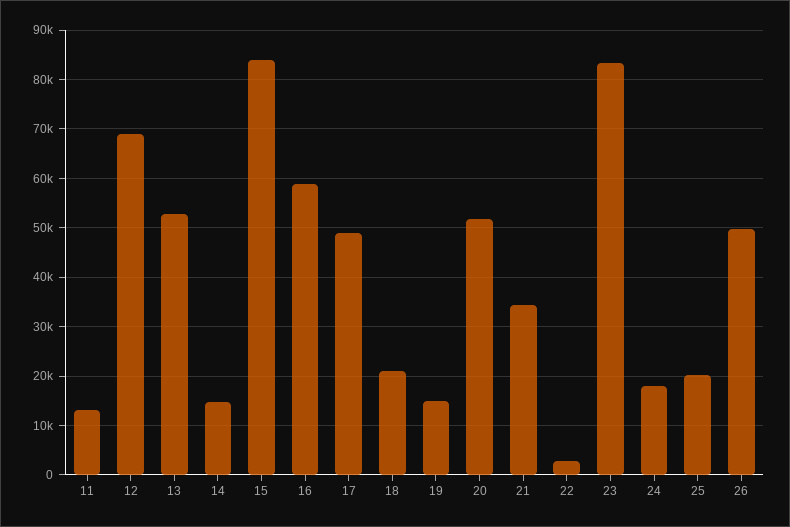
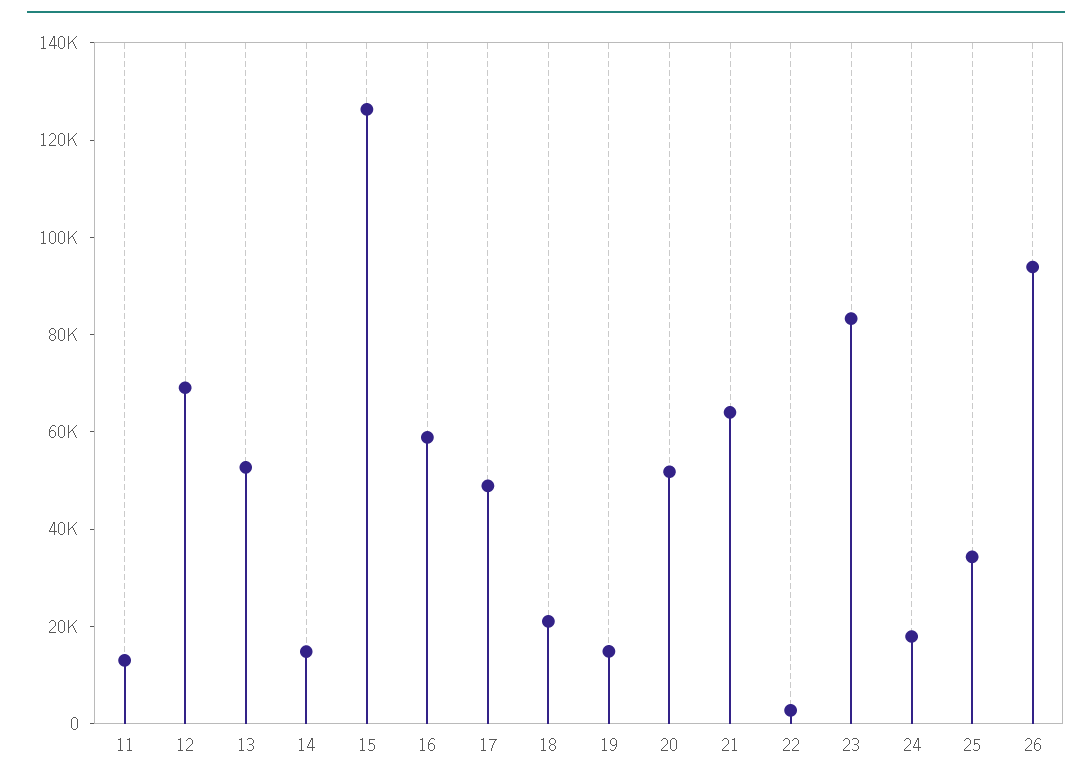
15: 84000 -> 125000
21: 34000 -> 65000
25: 20000 -> 35000
26: 50000 -> 95000

